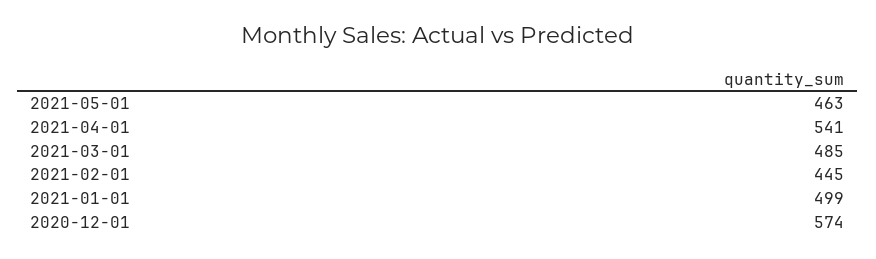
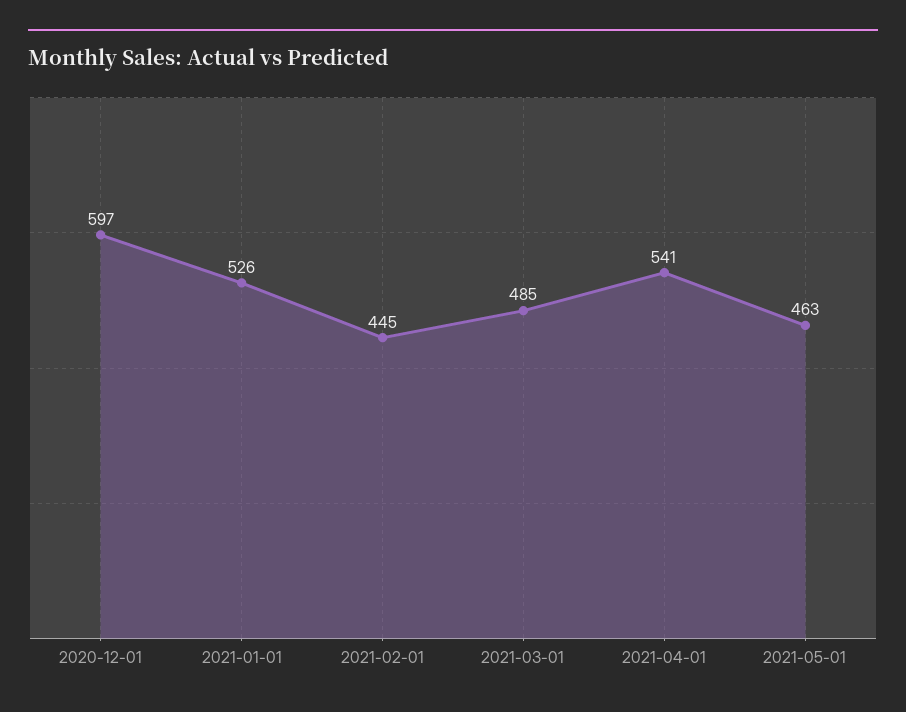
2021-01-01: 499 -> 526
2020-12-01: 574 -> 597

